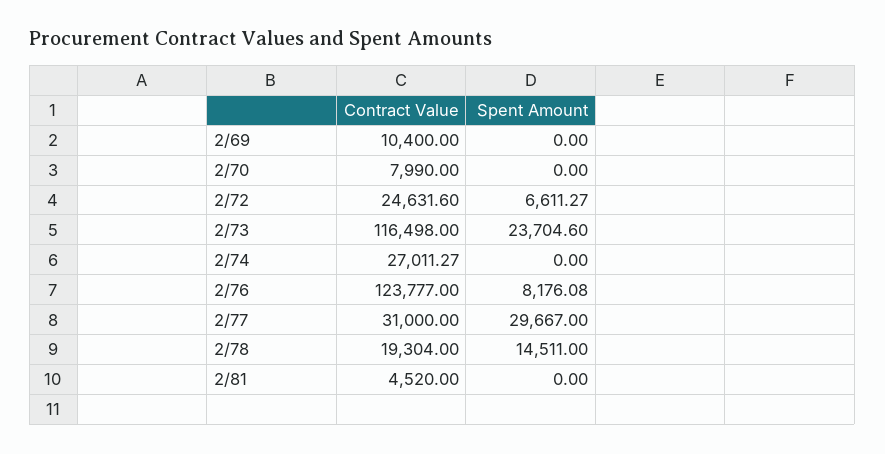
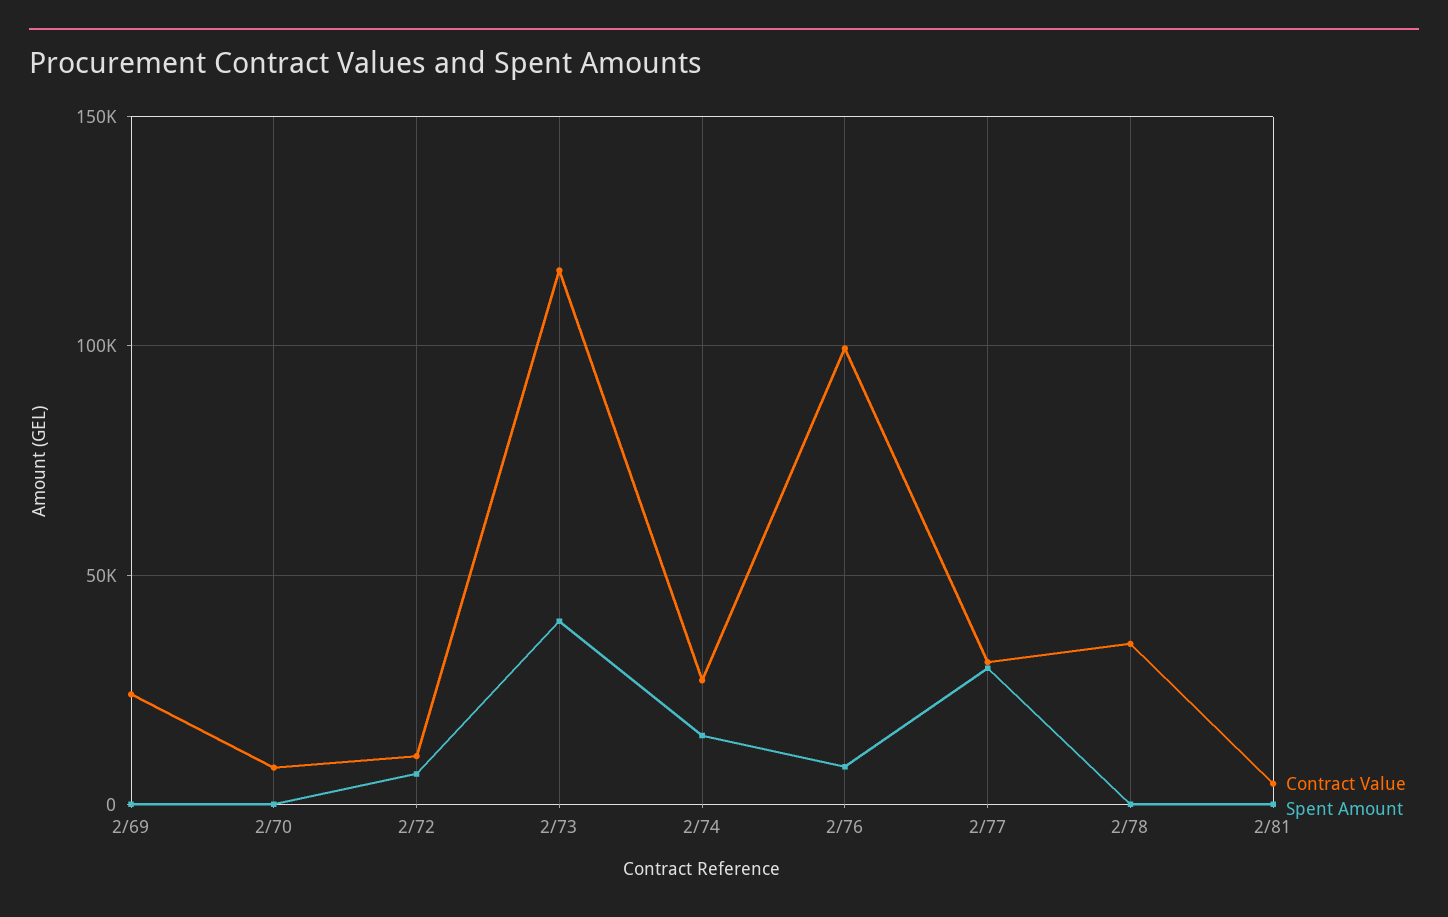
Contract Value, 2/69: 10400 -> 25000
Contract Value, 2/72: 24631.6 -> 10000
Spent Amount, 2/73: 23704.6 -> 40000
Spent Amount, 2/74: 0 -> 15000
Contract Value, 2/76: 123777 -> 100000
Contract Value, 2/78: 19304 -> 35000
Spent Amount, 2/78: 14511 -> 0

